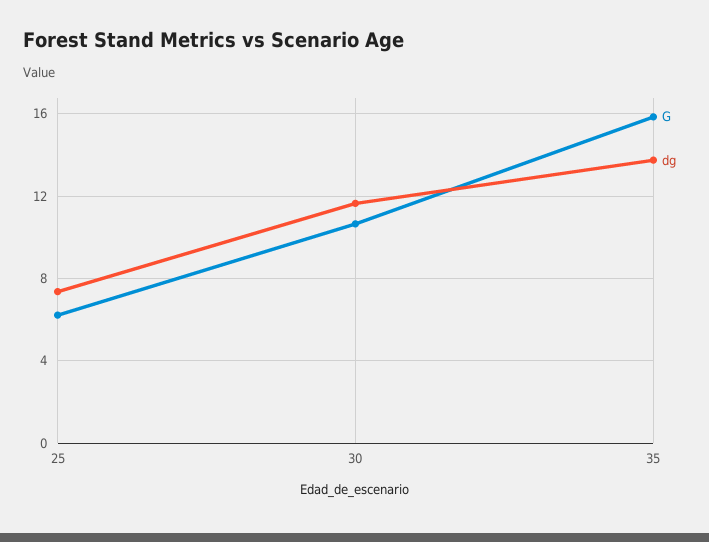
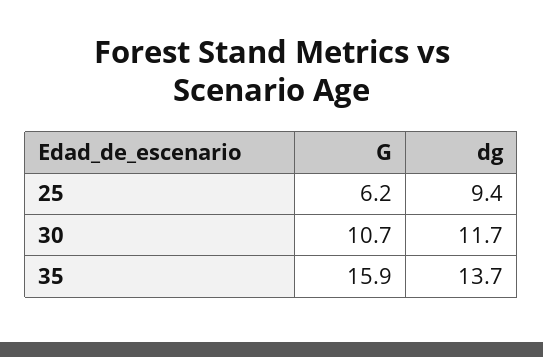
dg, 25: 7.5 -> 9.4

